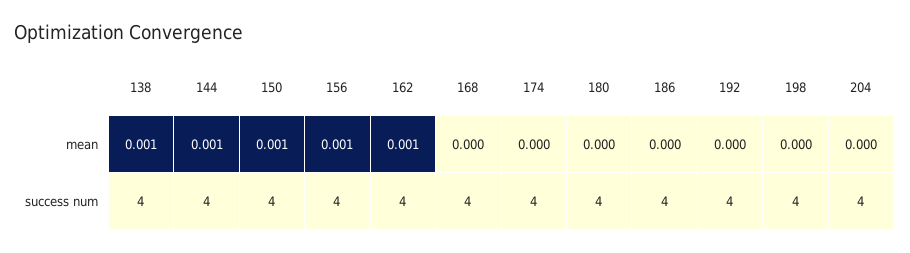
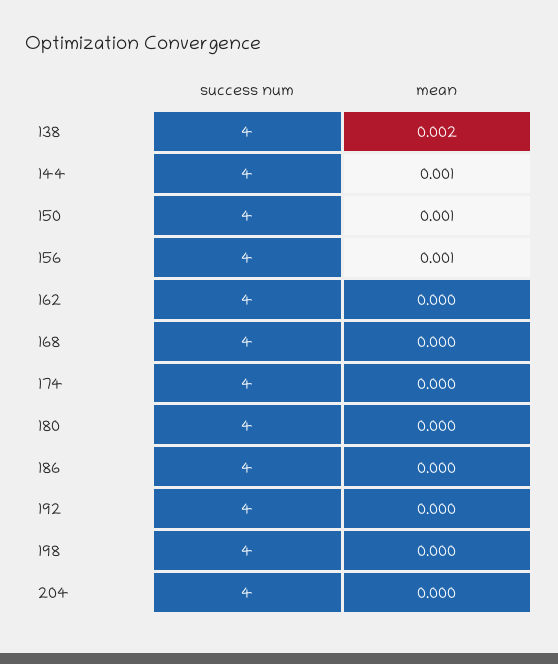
138, mean: 0.001 -> 0.002
162, mean: 0.001 -> 0

